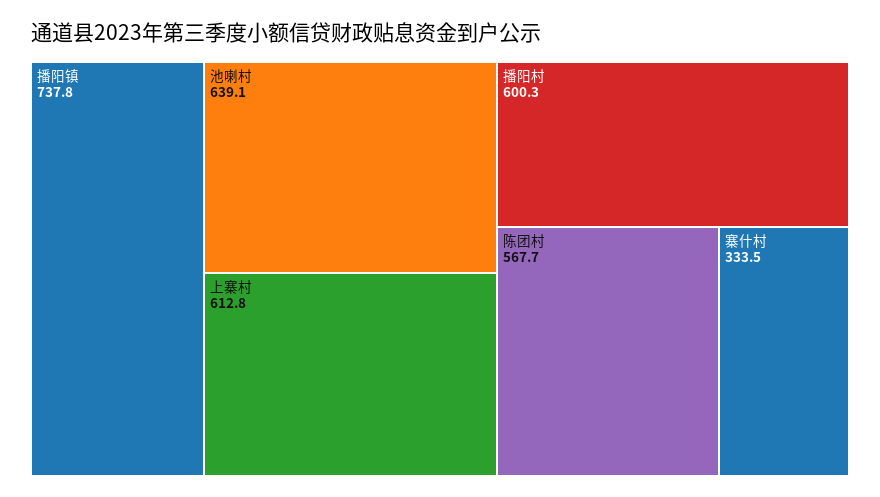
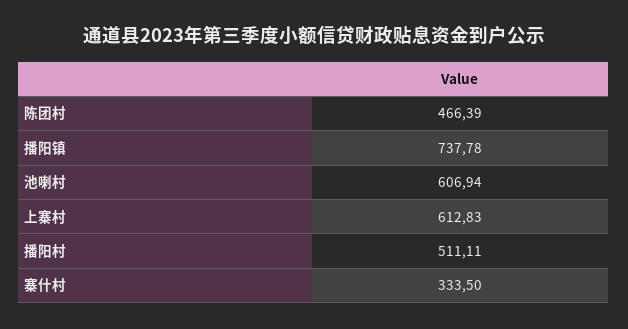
池喇村: 639.1 -> 606.94
播阳村: 600.3 -> 511.11
陈团村: 567.7 -> 466.39

